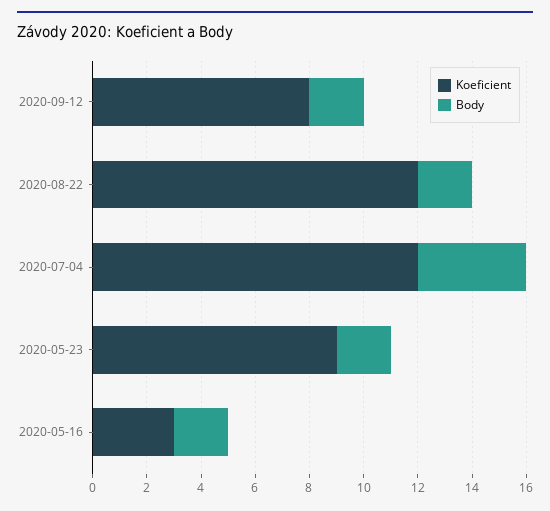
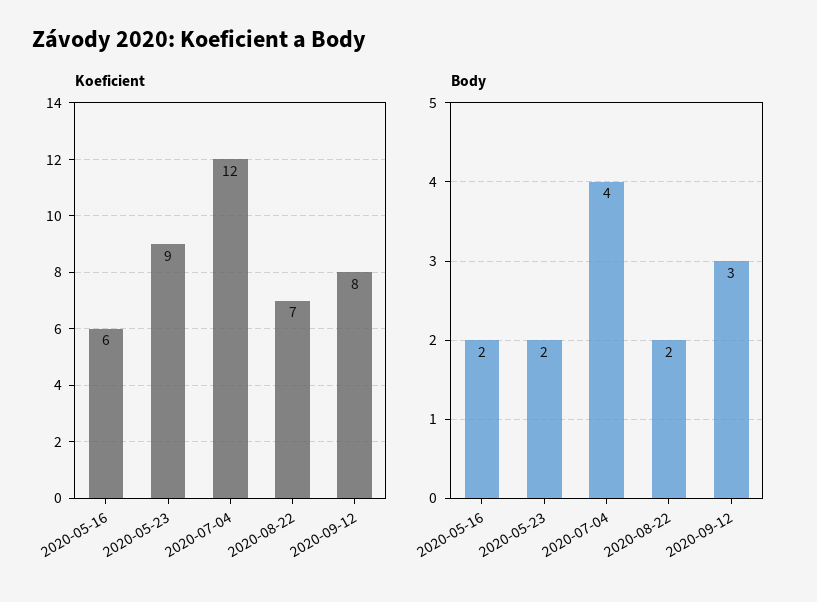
Body, 2020-09-12: 2 -> 3
Koeficient, 2020-08-22: 12 -> 7
Koeficient, 2020-05-16: 3 -> 6

